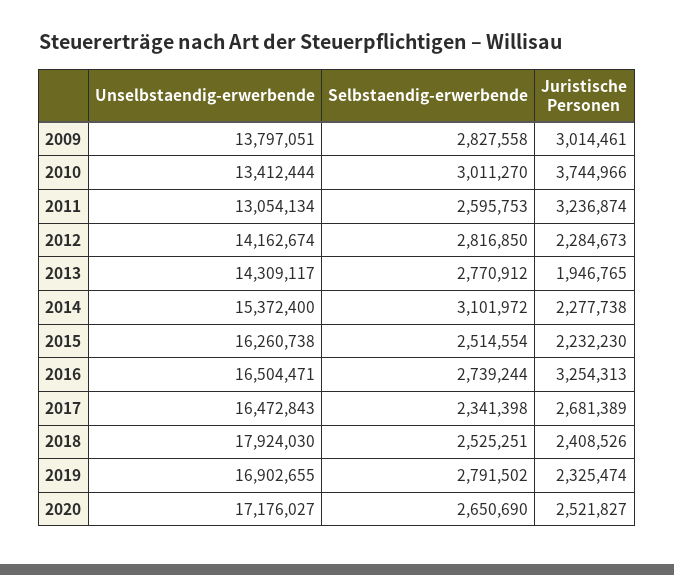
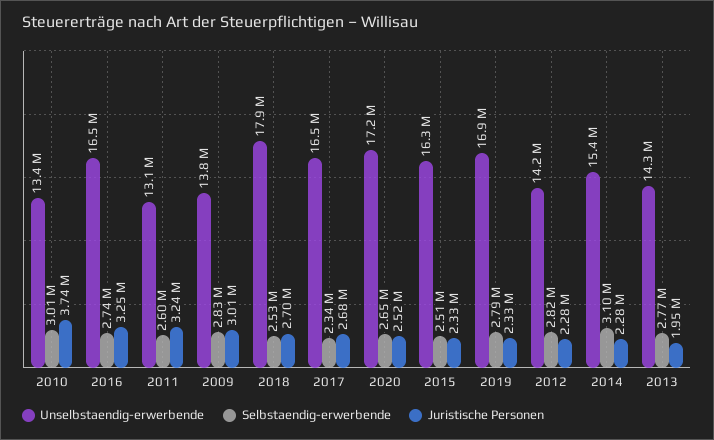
Juristische Personen, 2015: 2232230 -> 2330000
Juristische Personen, 2018: 2408526 -> 2700000

